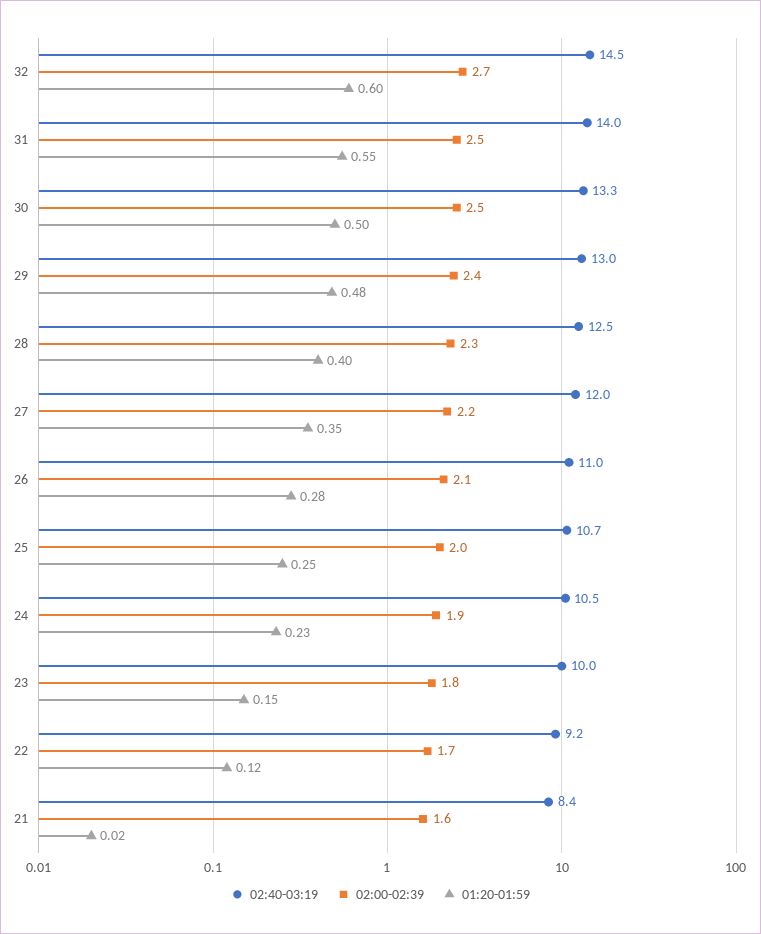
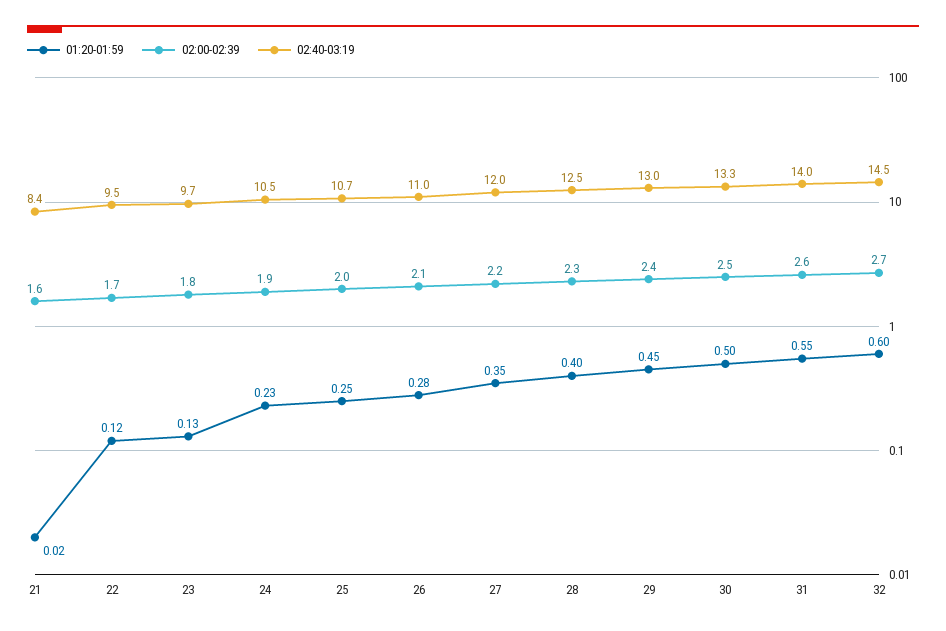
02:00-02:39, 31: 2.5 -> 2.6
01:20-01:59, 29: 0.48 -> 0.45
02:40-03:19, 23: 10 -> 9.7
01:20-01:59, 23: 0.15 -> 0.13
02:40-03:19, 22: 9.2 -> 9.5

